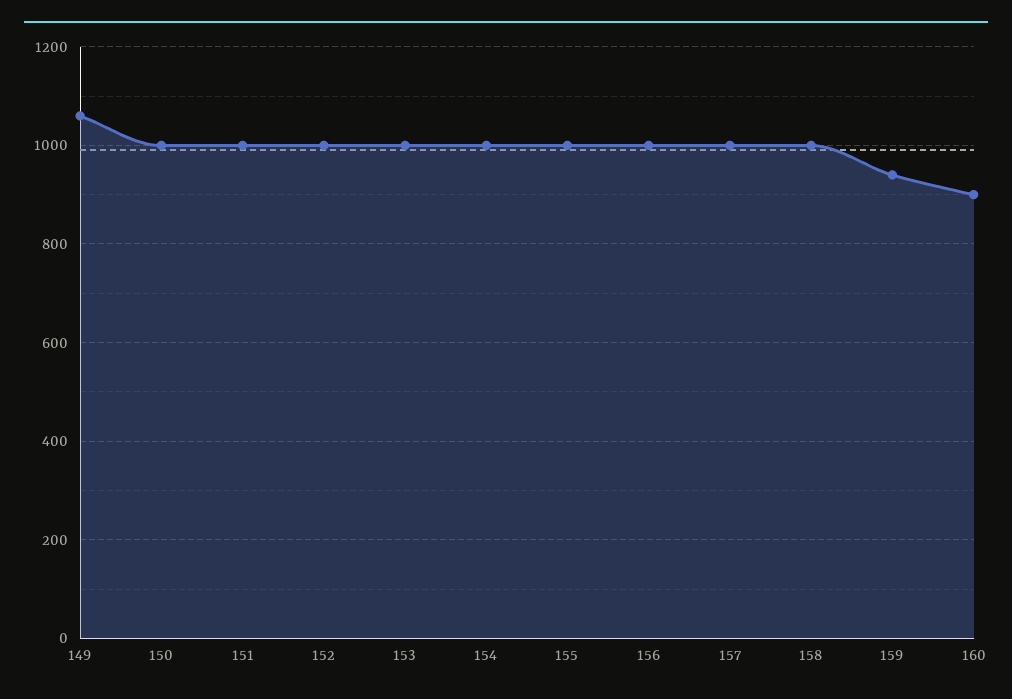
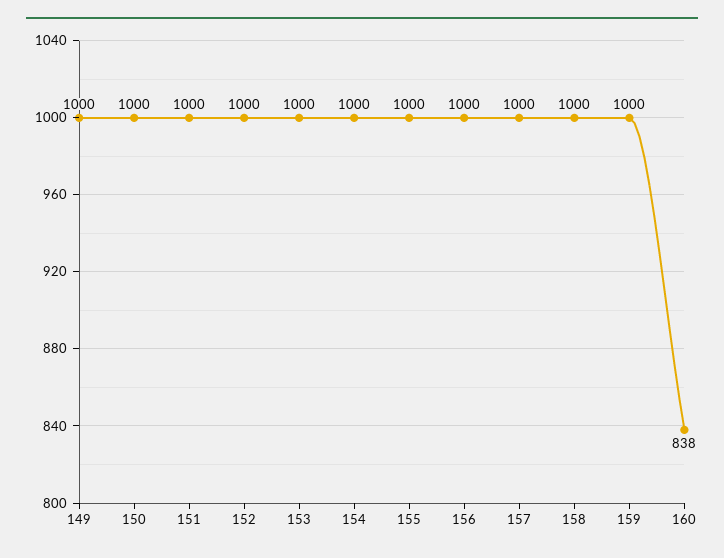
149: 1060 -> 1000
159: 940 -> 1000
160: 900 -> 838

